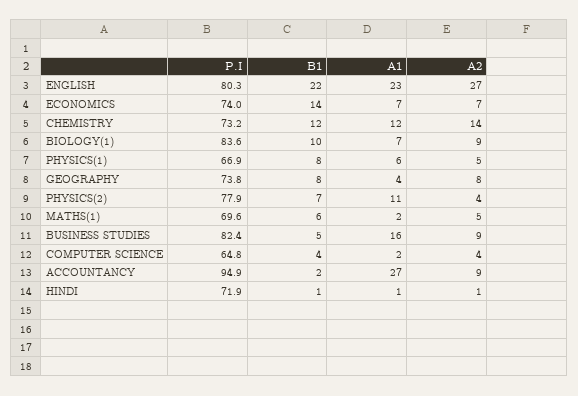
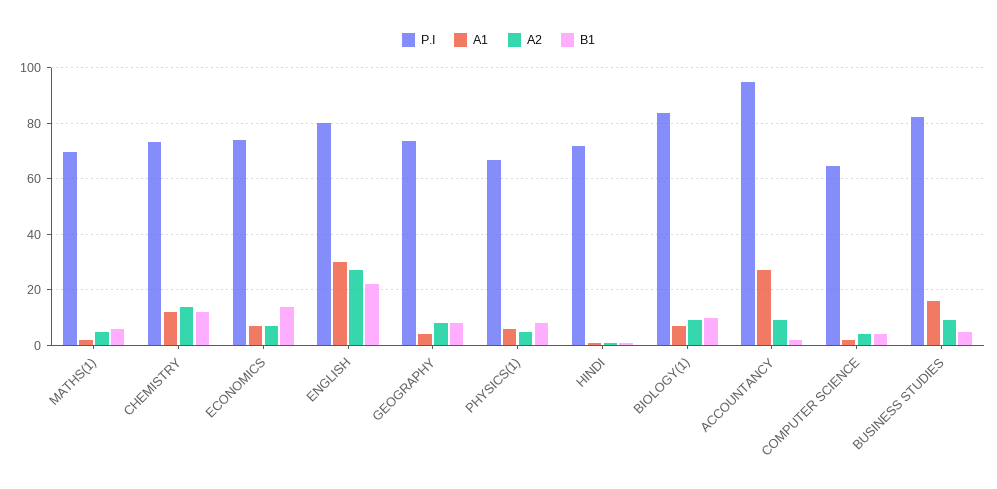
A1, ENGLISH: 23 -> 30
P.I, PHYSICS(2): 77.9 -> none
B1, PHYSICS(2): 7 -> none
A1, PHYSICS(2): 11 -> none
A2, PHYSICS(2): 4 -> none

